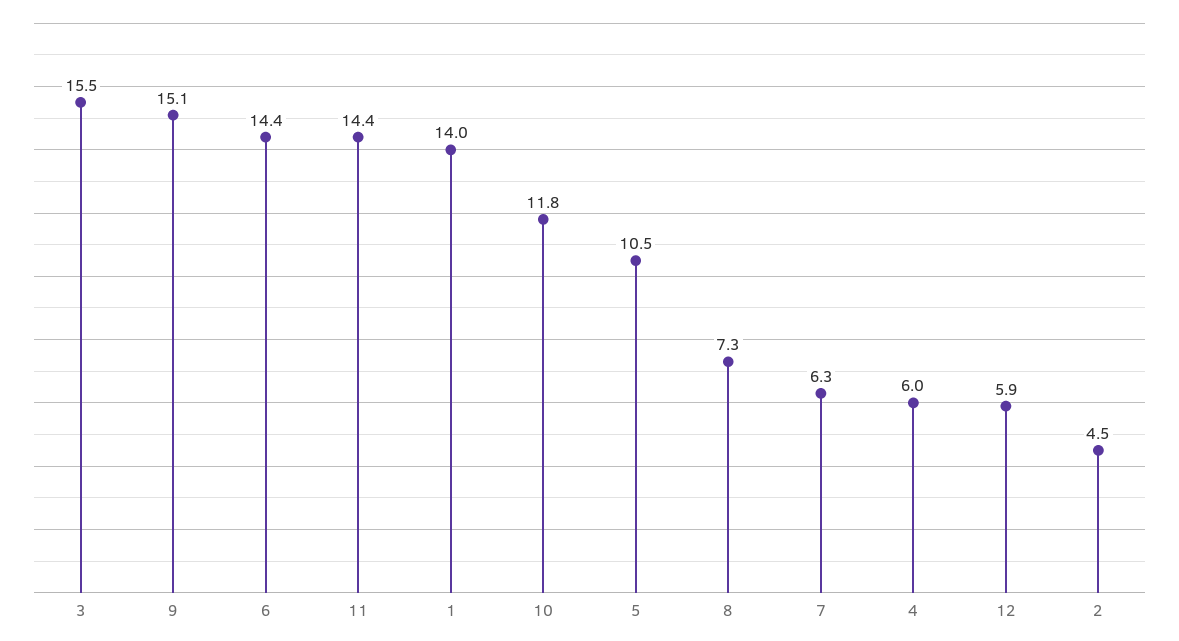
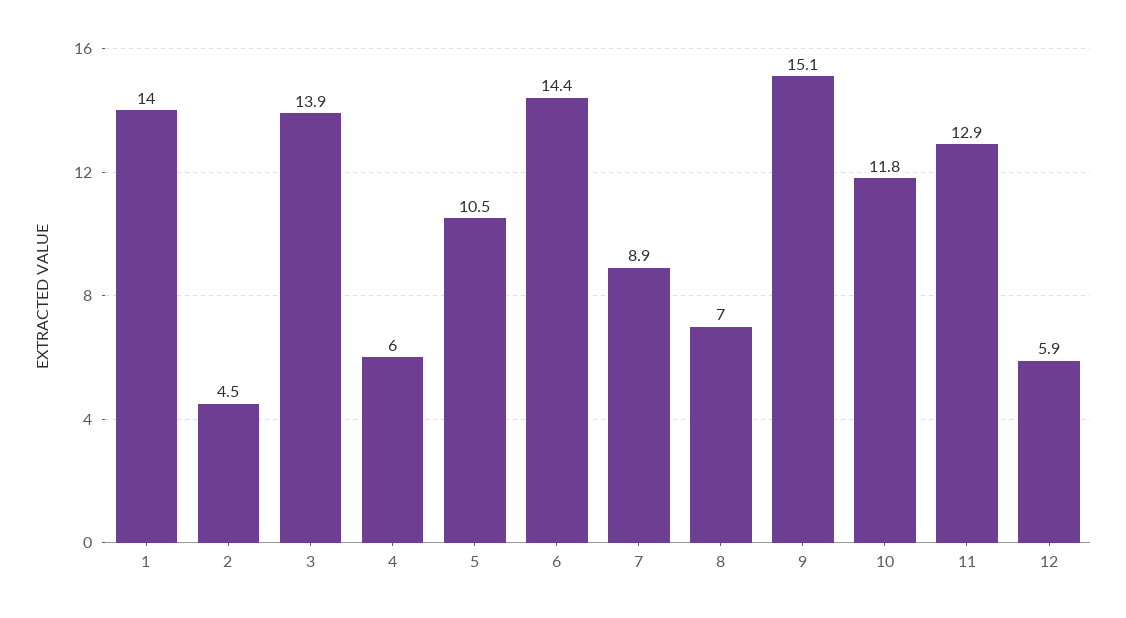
3: 15.5 -> 13.9
11: 14.4 -> 12.9
8: 7.3 -> 7
7: 6.3 -> 8.9

